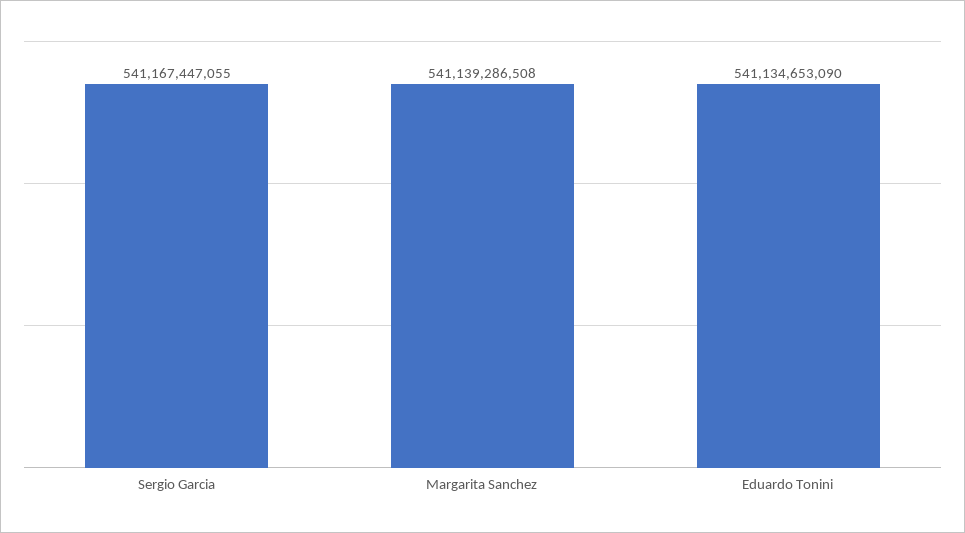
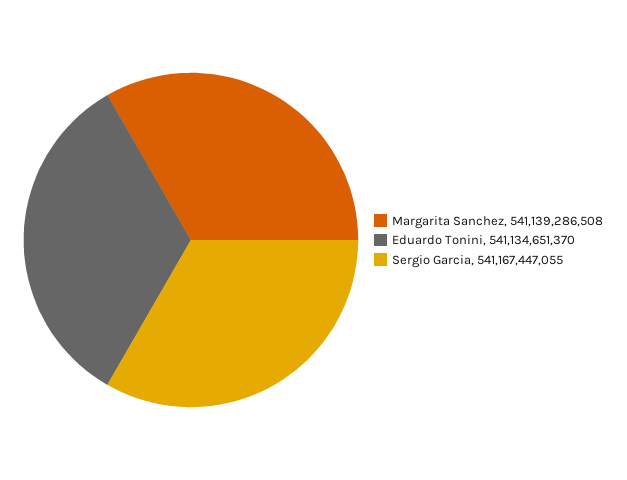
Eduardo Tonini: 541134653090 -> 541134651370

